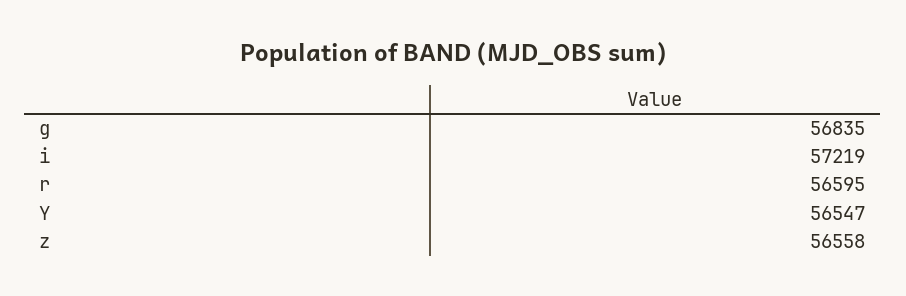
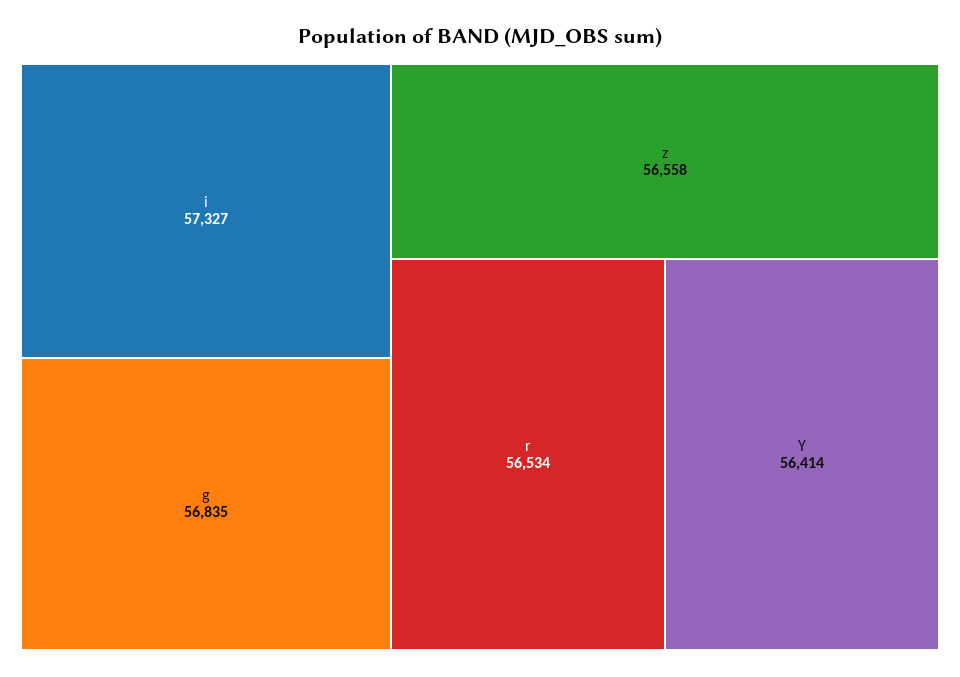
i: 57219 -> 57327
r: 56595 -> 56534
Y: 56547 -> 56414

